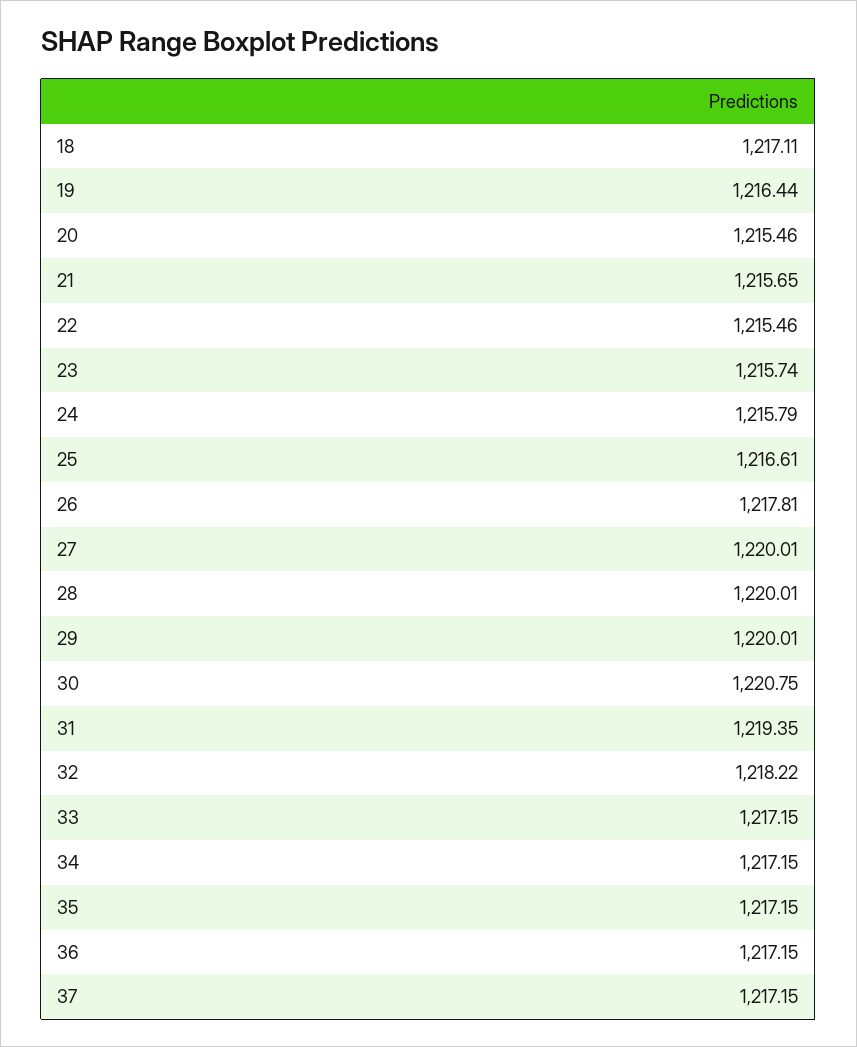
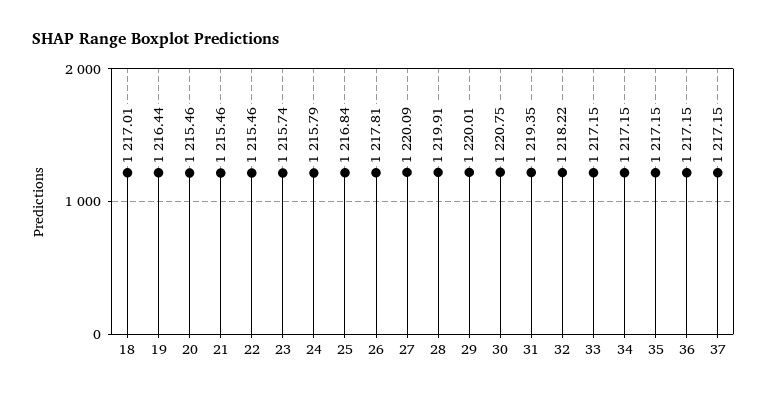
18: 1217.11 -> 1217.01
21: 1215.65 -> 1215.46
25: 1216.61 -> 1216.84
27: 1220.01 -> 1220.09
28: 1220.01 -> 1219.91

